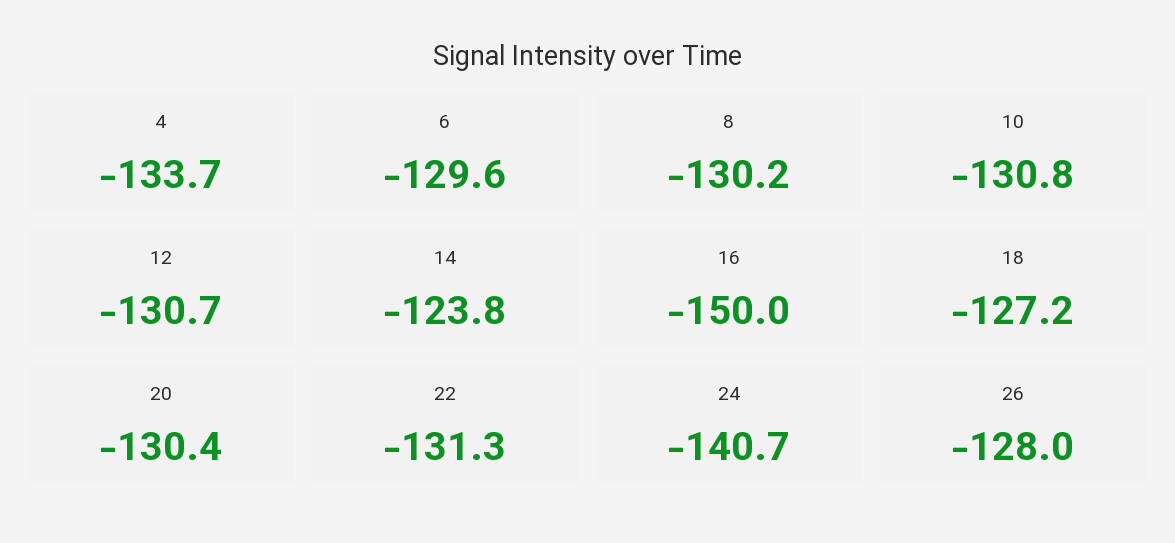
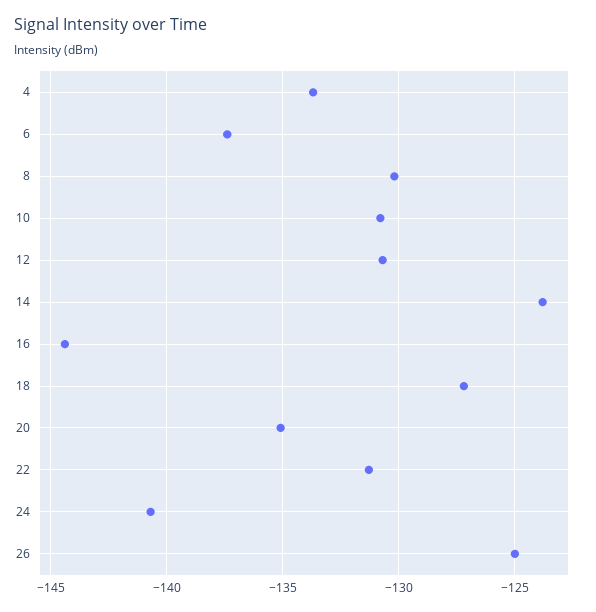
6: -129.6 -> -137.5
16: -150 -> -144.5
20: -130.4 -> -135
26: -128 -> -125

